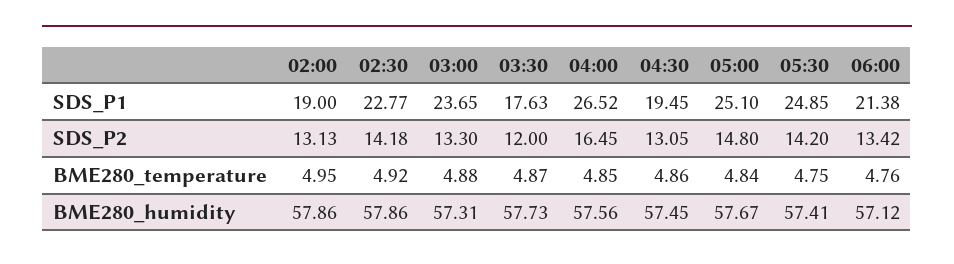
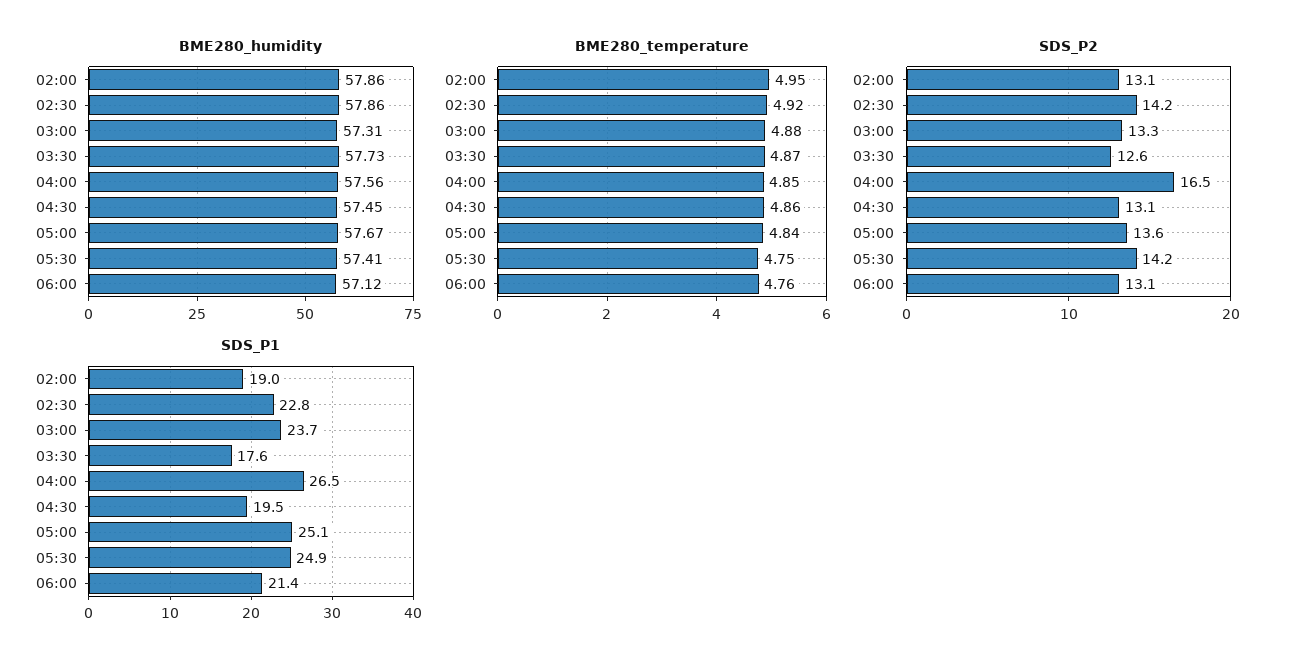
SDS_P2, 03:30: 12 -> 12.6
SDS_P2, 05:00: 14.8 -> 13.6
SDS_P2, 06:00: 13.42 -> 13.1

